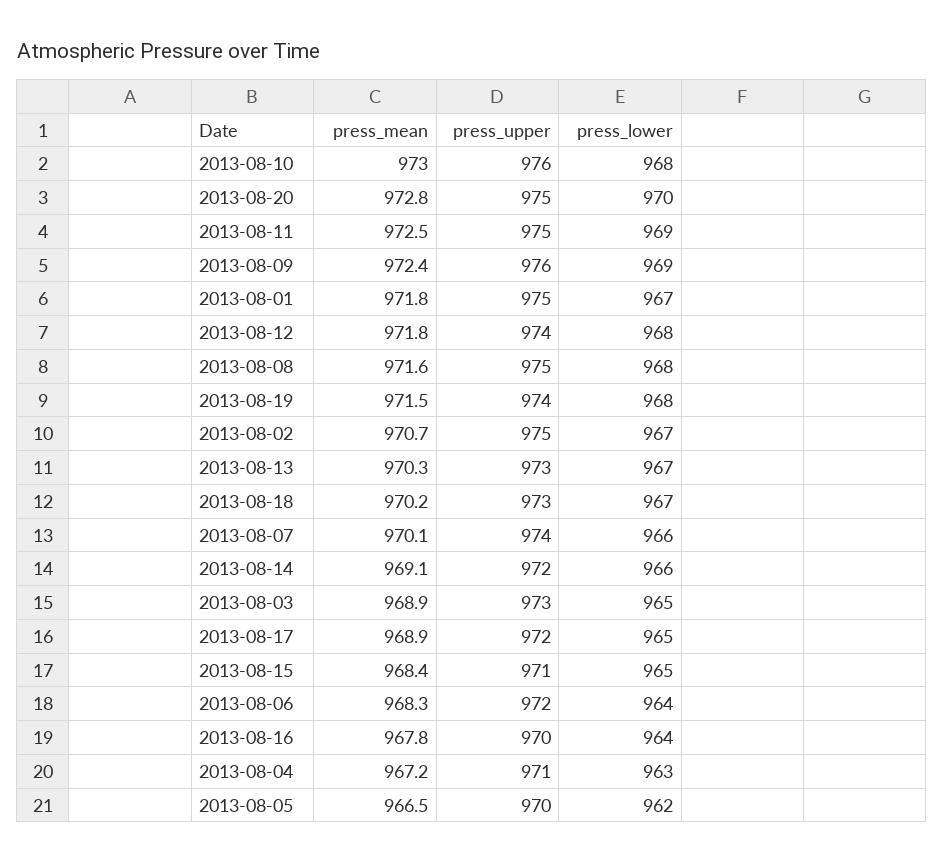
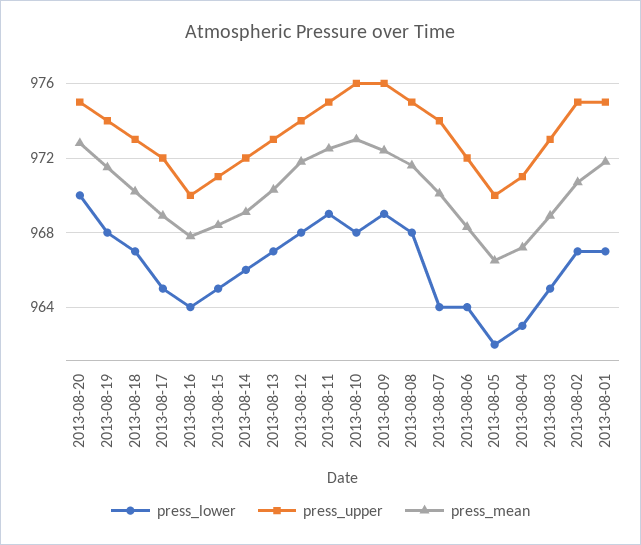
press_lower, 2013-08-07: 966 -> 964

